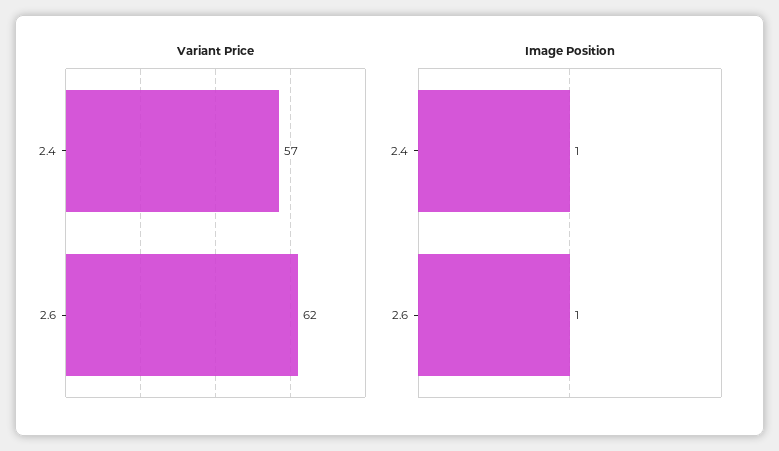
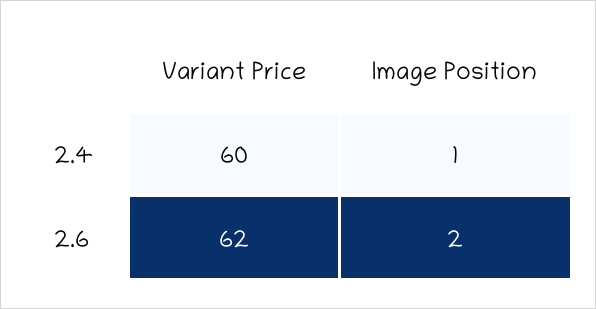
Variant Price, 2.4: 57 -> 60
Image Position, 2.6: 1 -> 2

